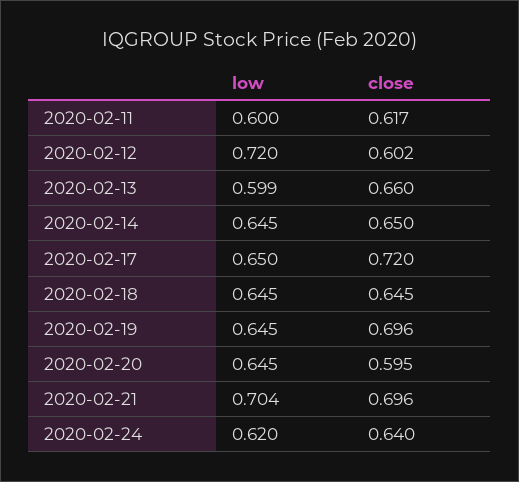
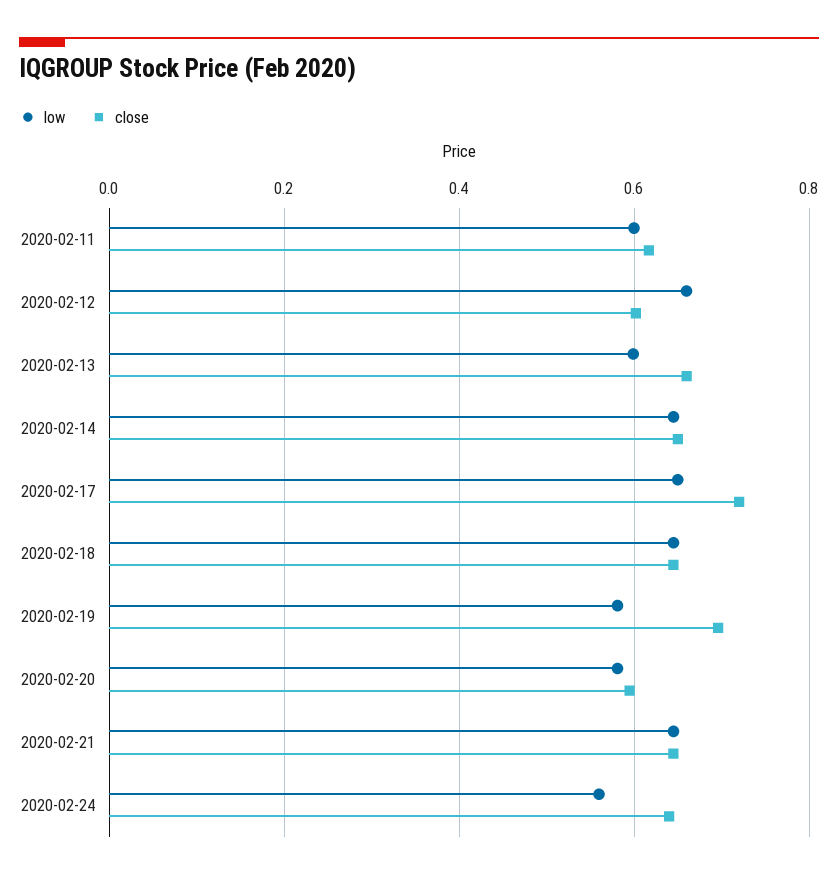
low, 2020-02-12: 0.72 -> 0.66
low, 2020-02-19: 0.645 -> 0.58
low, 2020-02-20: 0.645 -> 0.58
low, 2020-02-21: 0.704 -> 0.64
close, 2020-02-21: 0.696 -> 0.64
low, 2020-02-24: 0.62 -> 0.56

